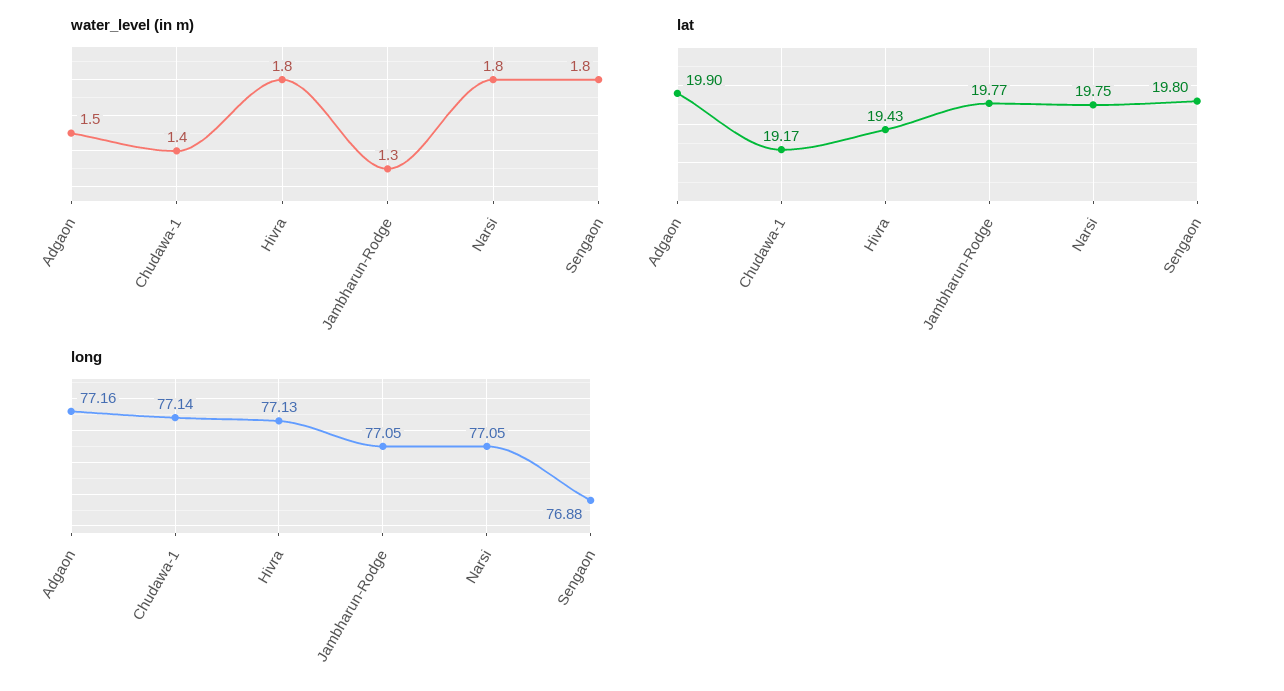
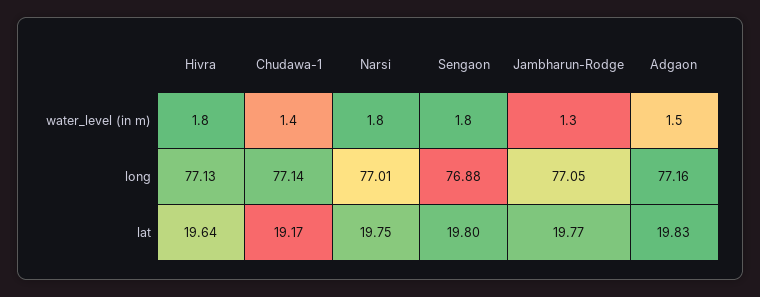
lat, Adgaon: 19.9 -> 19.83
lat, Hivra: 19.43 -> 19.64
long, Narsi: 77.05 -> 77.01

